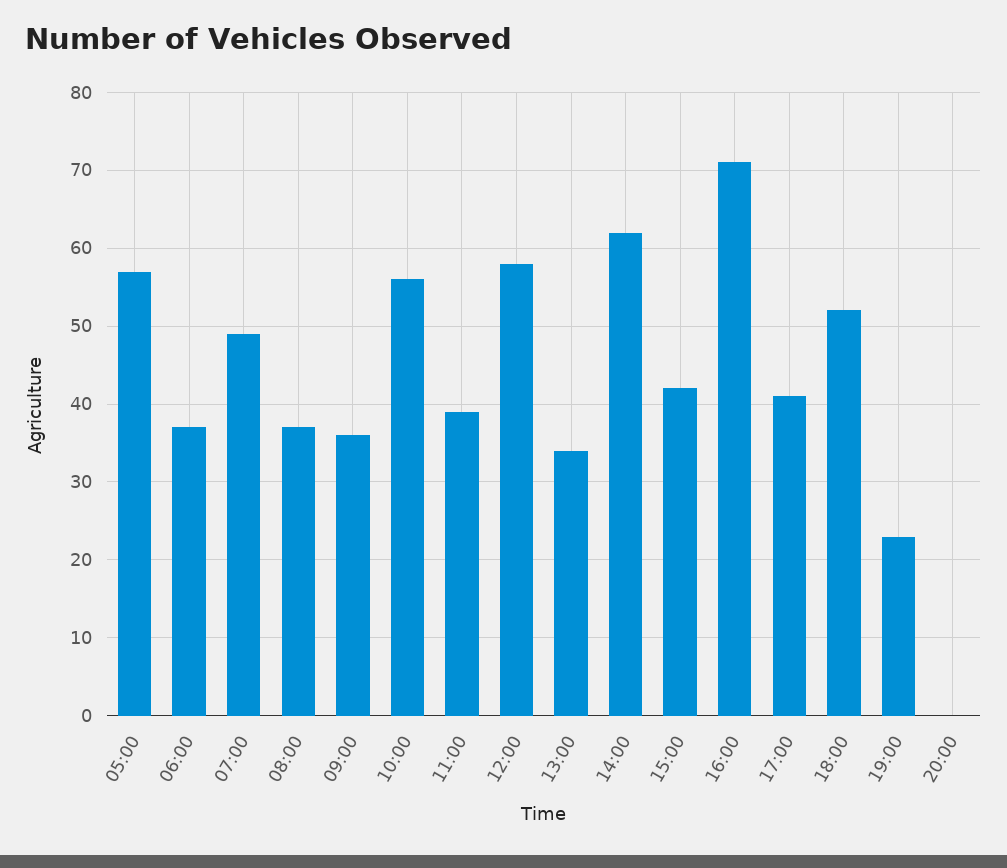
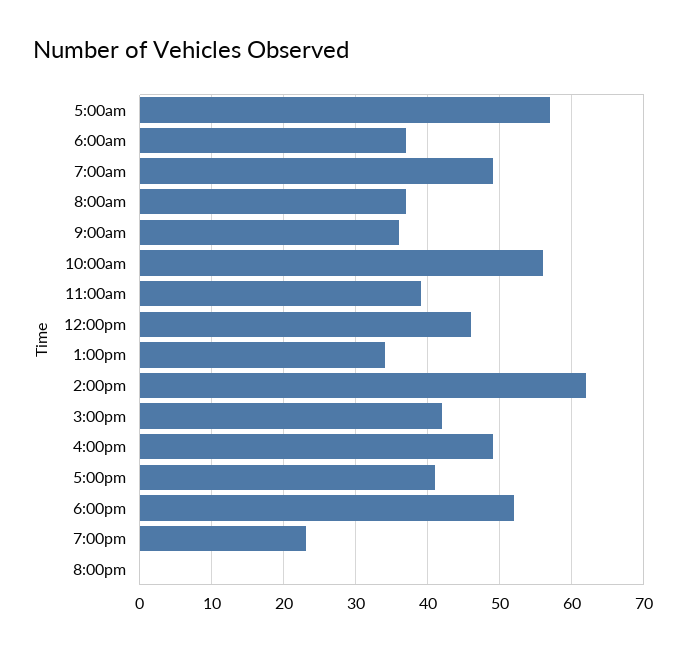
12:00: 58 -> 46
16:00: 71 -> 49

